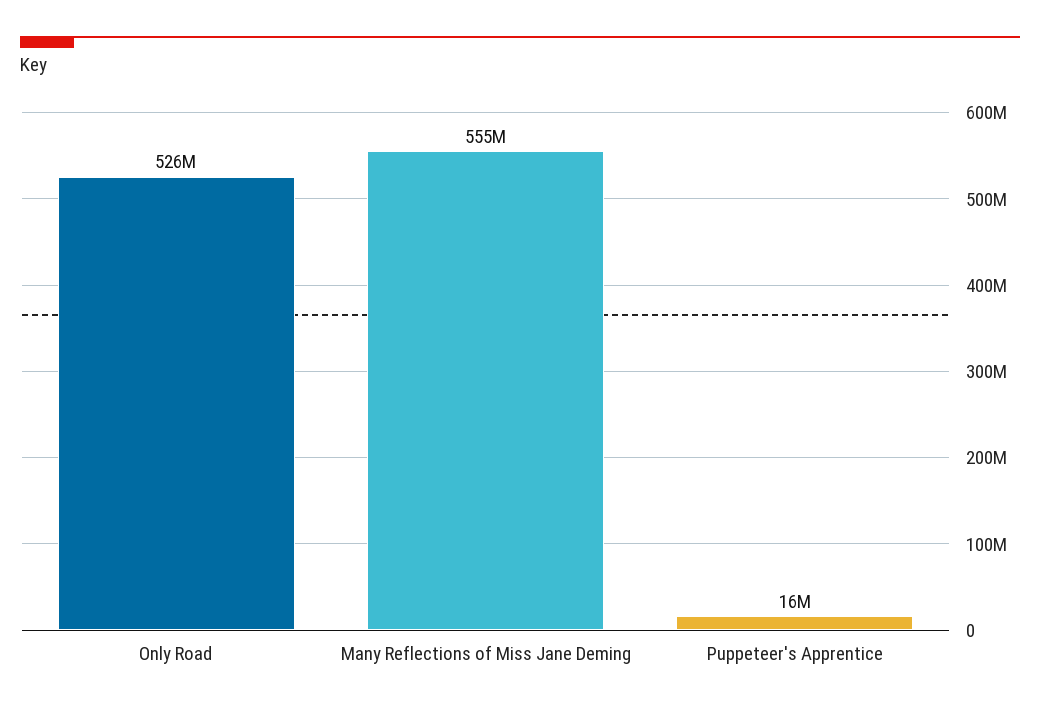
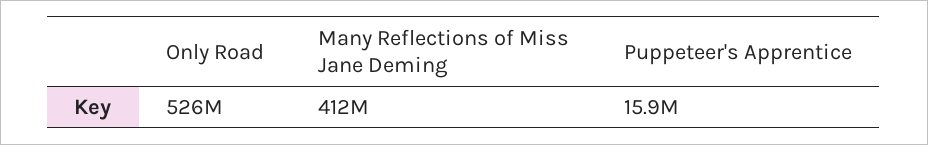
Many Reflections of Miss Jane Deming: 555000000 -> 412000000

